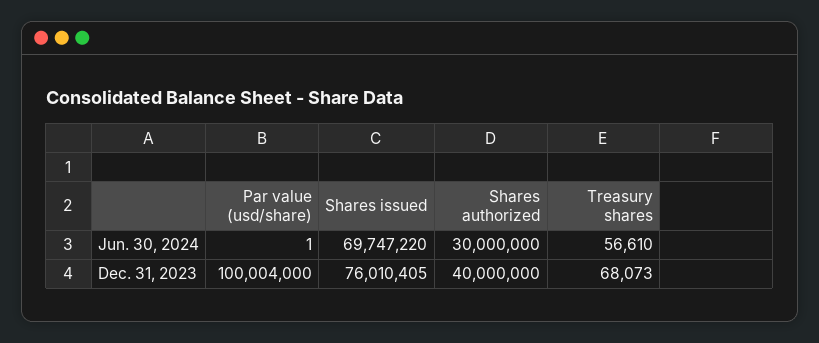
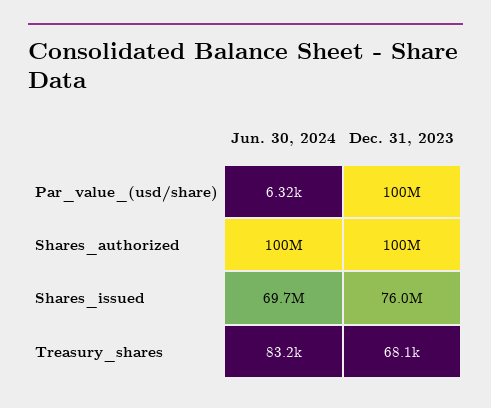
Par value (usd/share), Jun. 30, 2024: 1 -> 6320
Shares authorized, Jun. 30, 2024: 30000000 -> 100000000
Treasury shares, Jun. 30, 2024: 56610 -> 83200
Shares authorized, Dec. 31, 2023: 40000000 -> 100000000

